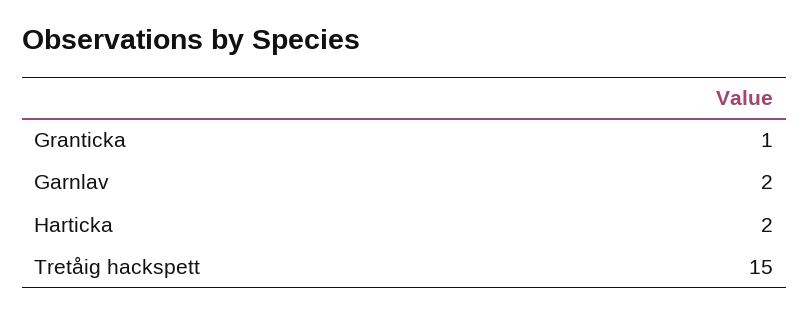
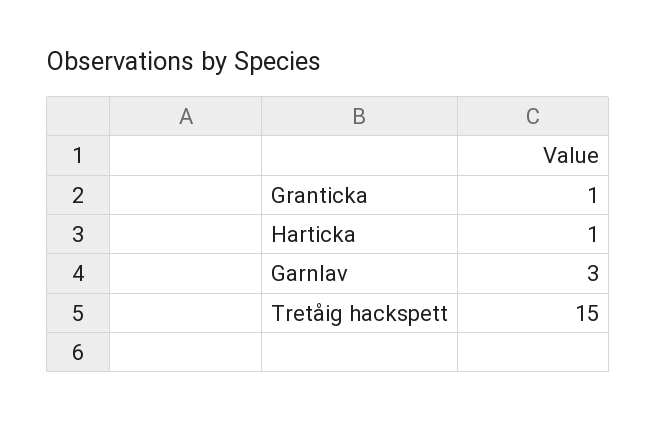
Garnlav: 2 -> 3
Harticka: 2 -> 1

